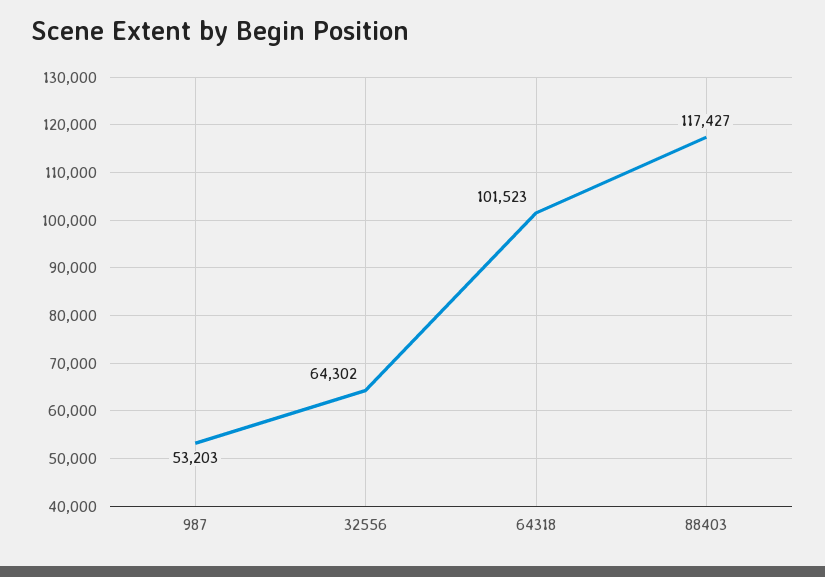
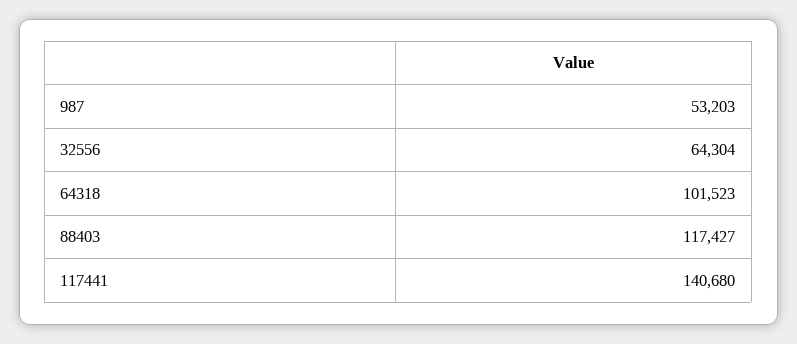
32556: 64302 -> 64304
117441: none -> 140680

